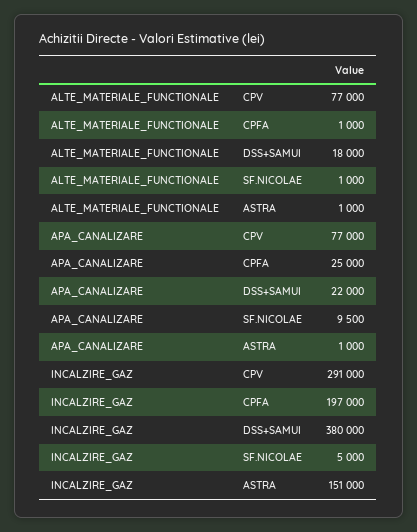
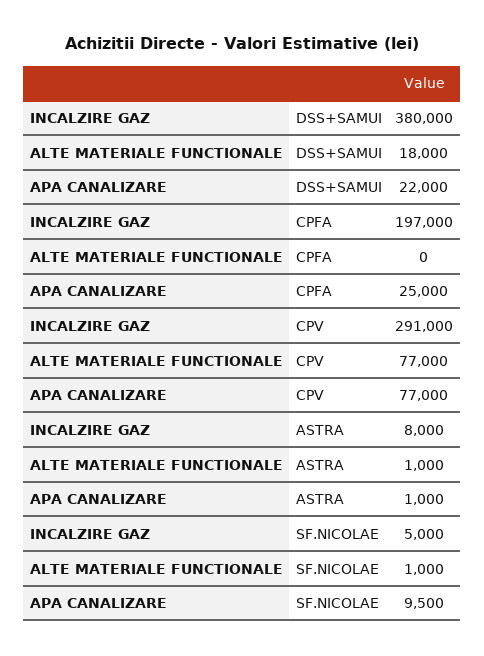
ALTE_MATERIALE_FUNCTIONALE, CPFA: 1000 -> 0
INCALZIRE_GAZ, ASTRA: 151000 -> 8000

